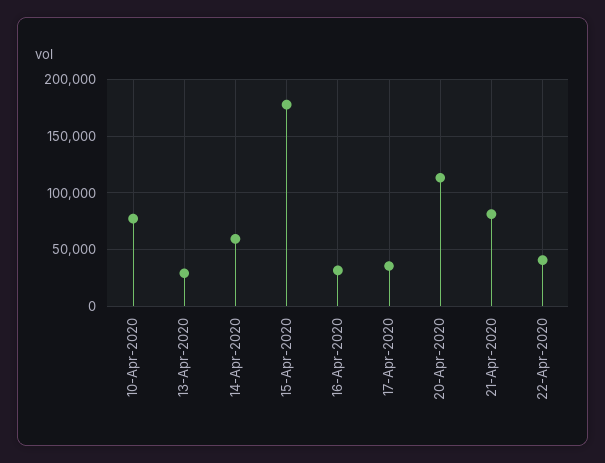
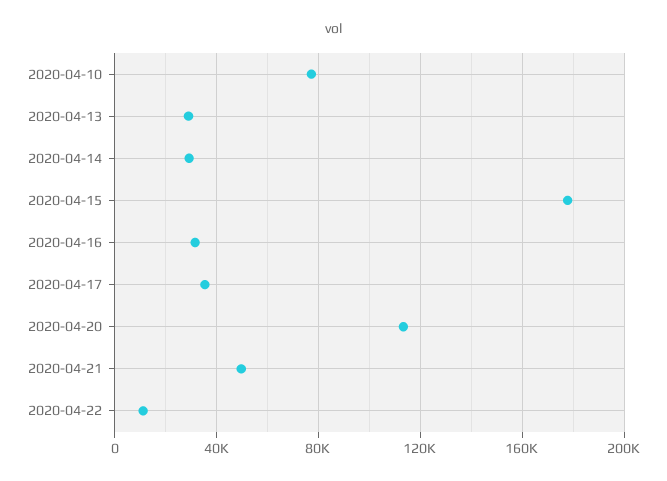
14-Apr-2020: 60000 -> 30000
21-Apr-2020: 80000 -> 50000
22-Apr-2020: 40000 -> 10000

